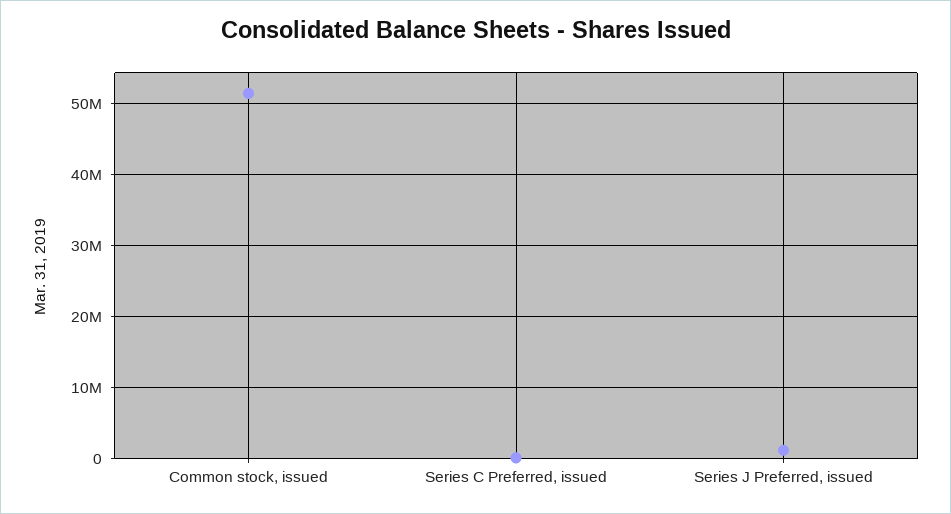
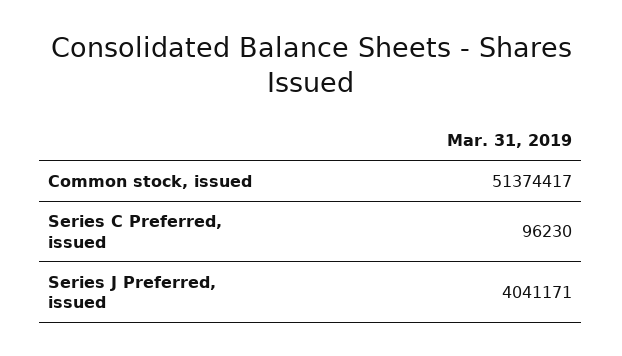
Series J Preferred, issued: 1000000 -> 4041171

